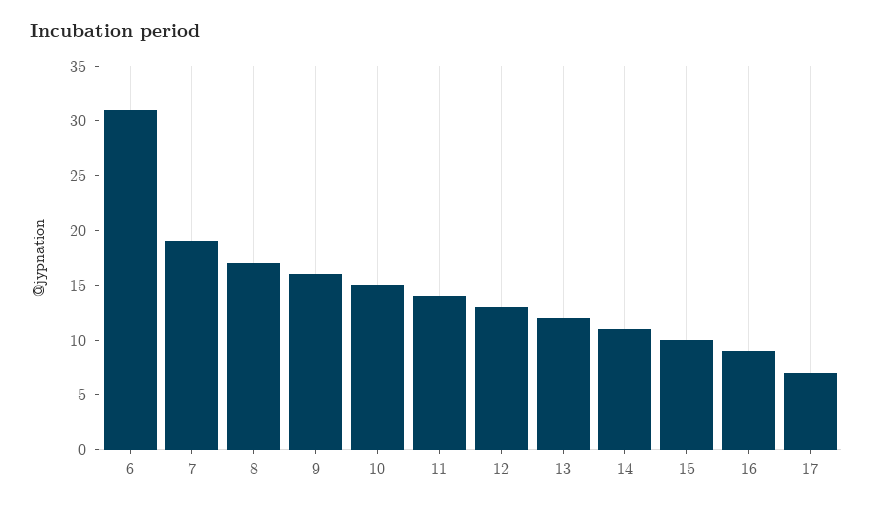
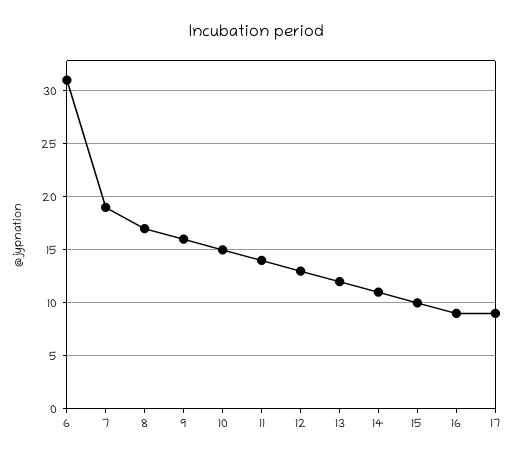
17: 7 -> 9

